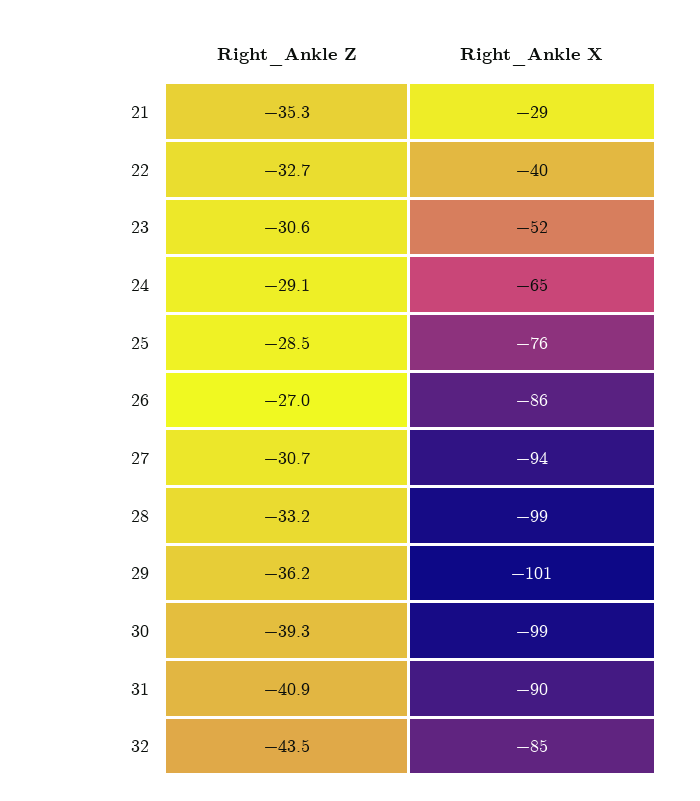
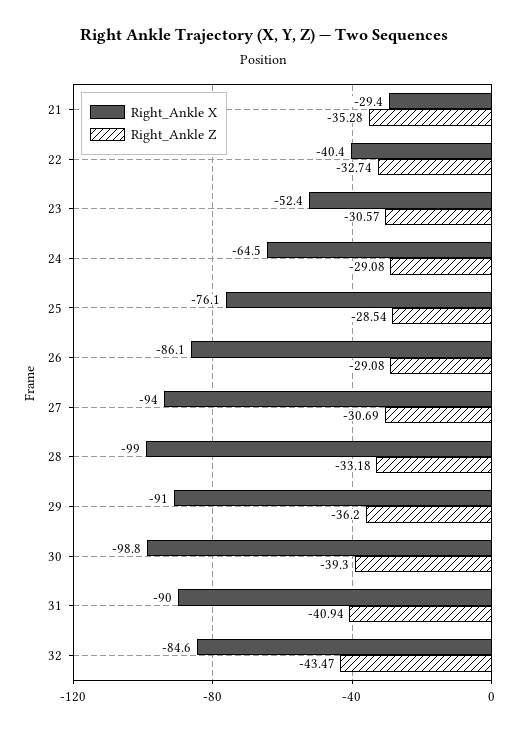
Right_Ankle Z, 26: -27 -> -29.08
Right_Ankle X, 29: -101 -> -91

